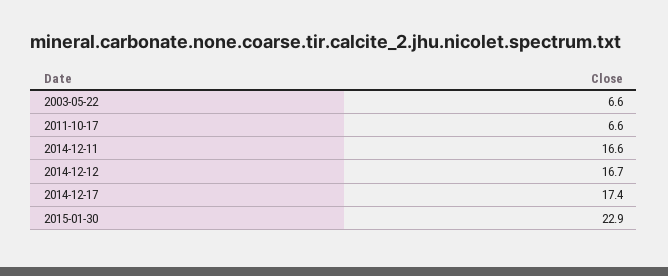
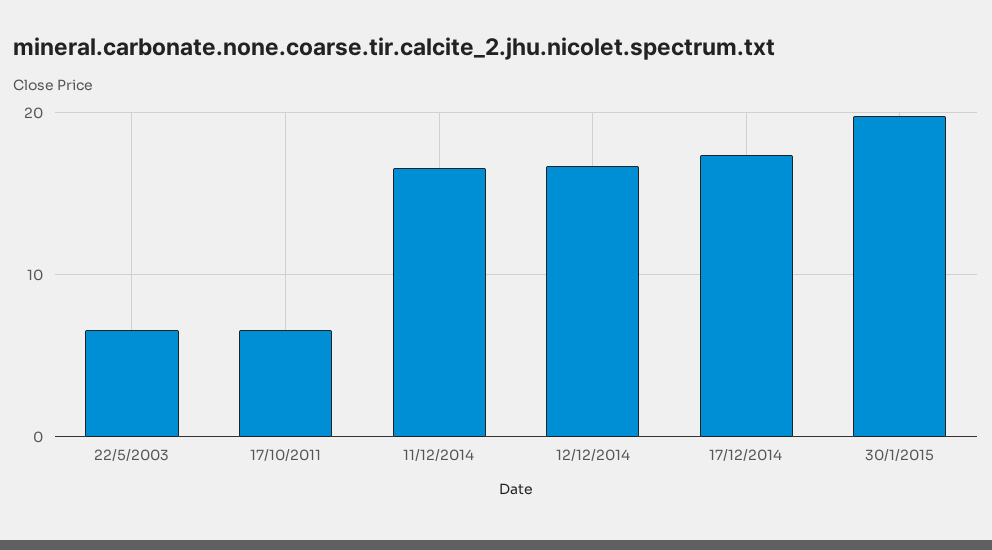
2015-01-30: 22.9 -> 20

